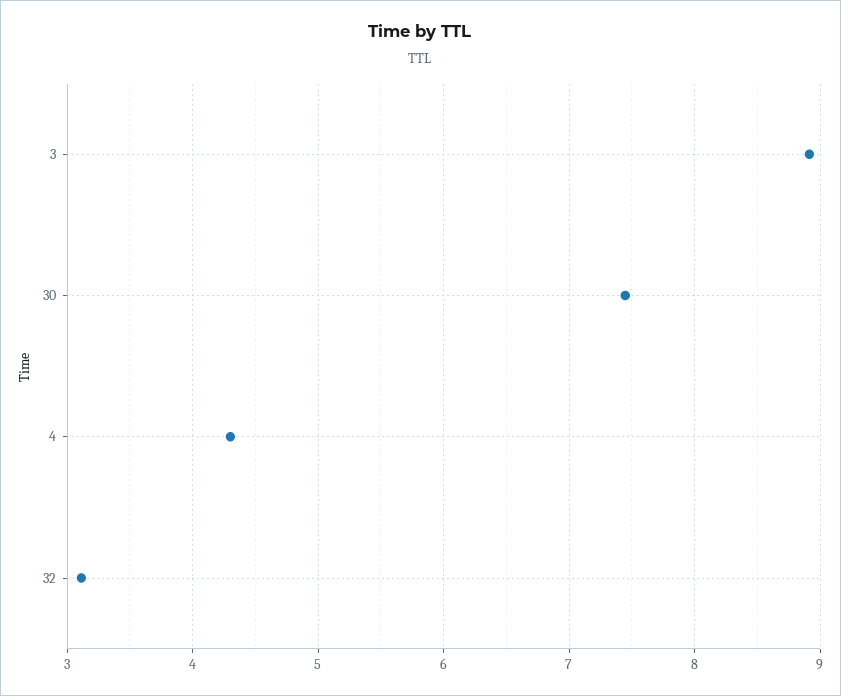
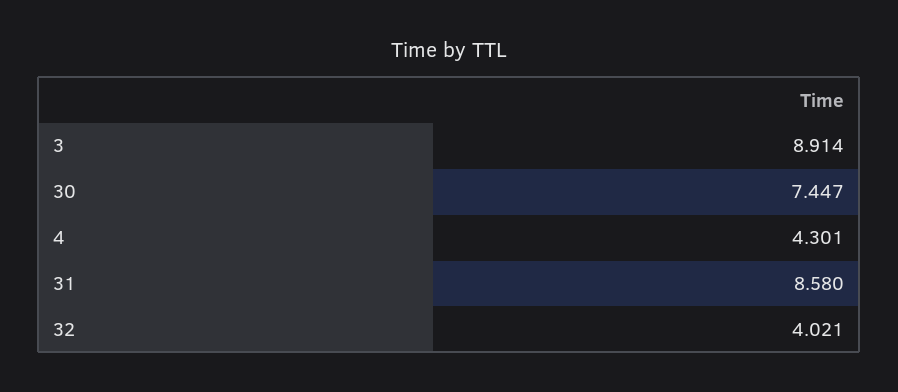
32: 3.1 -> 4.021
31: none -> 8.58

